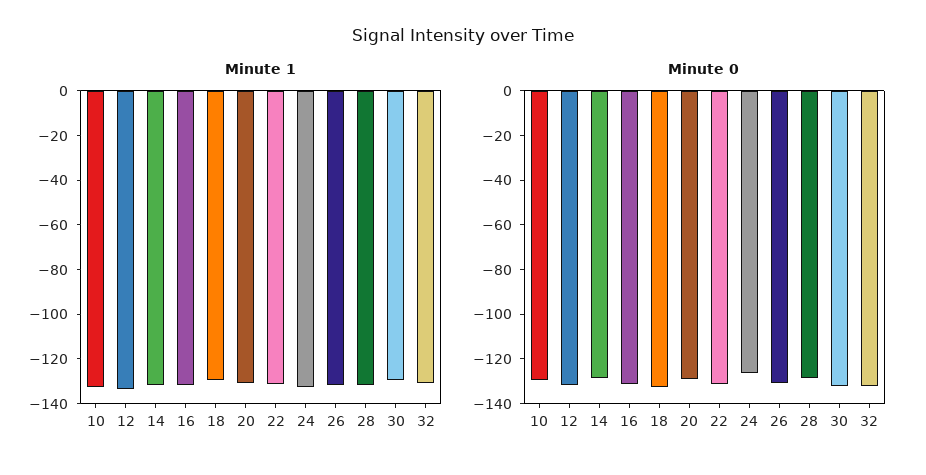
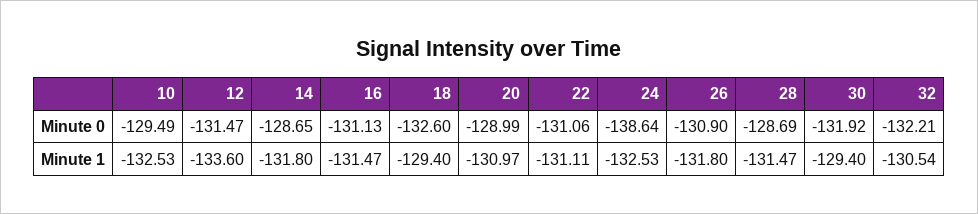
Minute 0, 24: -125 -> -138.64

